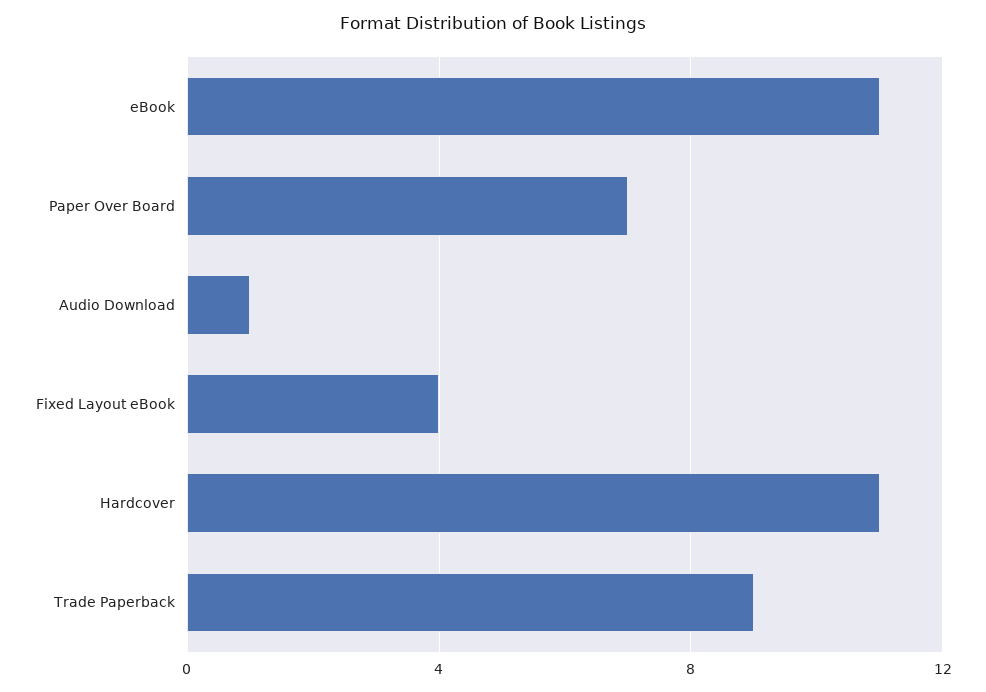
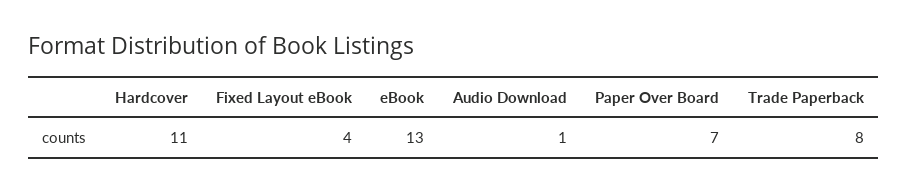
eBook: 11 -> 13
Trade Paperback: 9 -> 8

